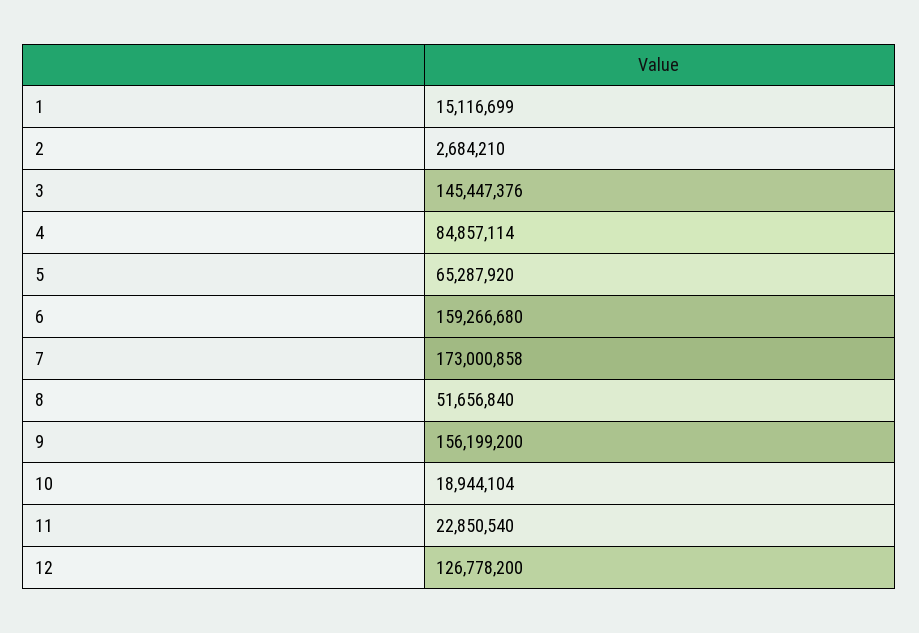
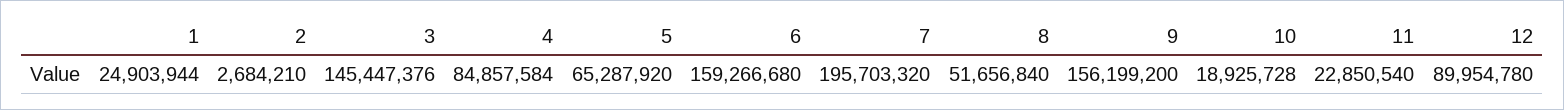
1: 15116699 -> 24903944
4: 84857114 -> 84857584
7: 173000858 -> 195703320
10: 18944104 -> 18925728
12: 126778200 -> 89954780

